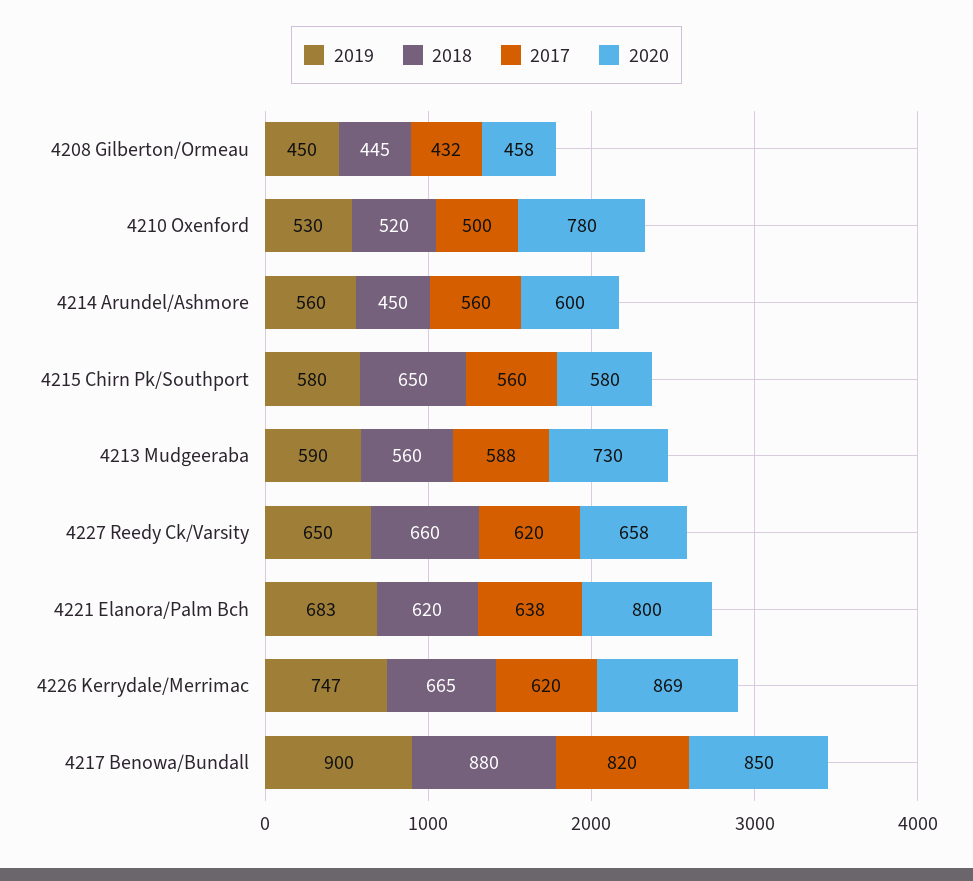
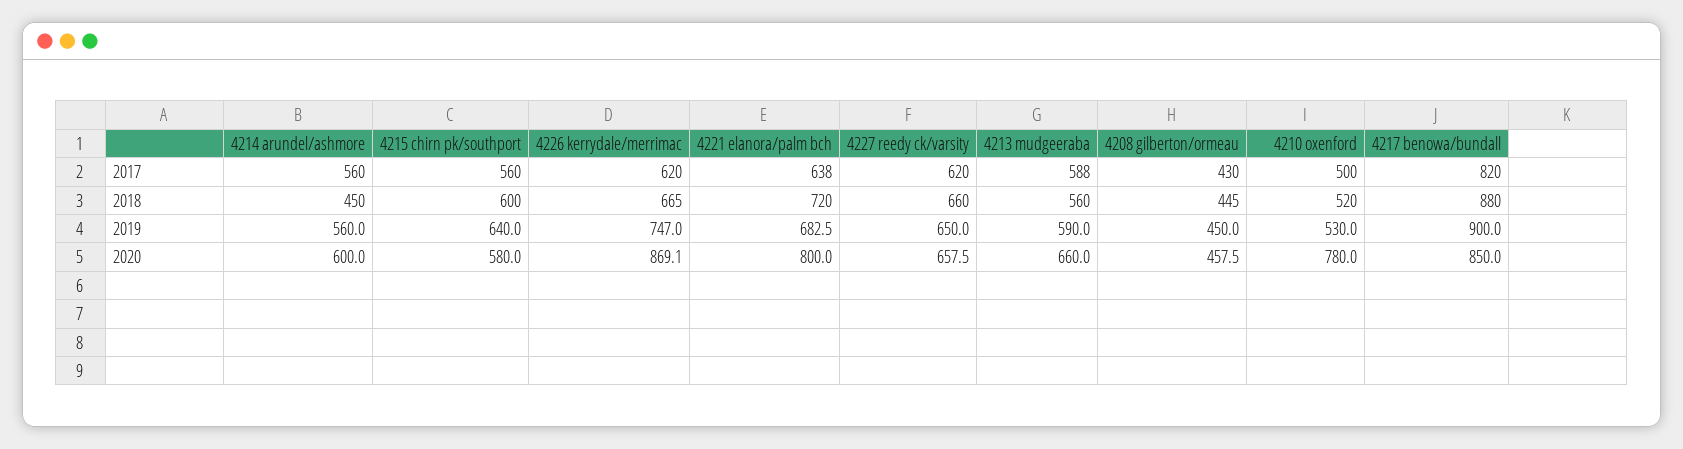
2017, 4208 Gilberton/Ormeau: 432 -> 430
2019, 4215 Chirn Pk/Southport: 580 -> 640
2018, 4215 Chirn Pk/Southport: 650 -> 600
2020, 4213 Mudgeeraba: 730 -> 660
2018, 4221 Elanora/Palm Bch: 620 -> 720

